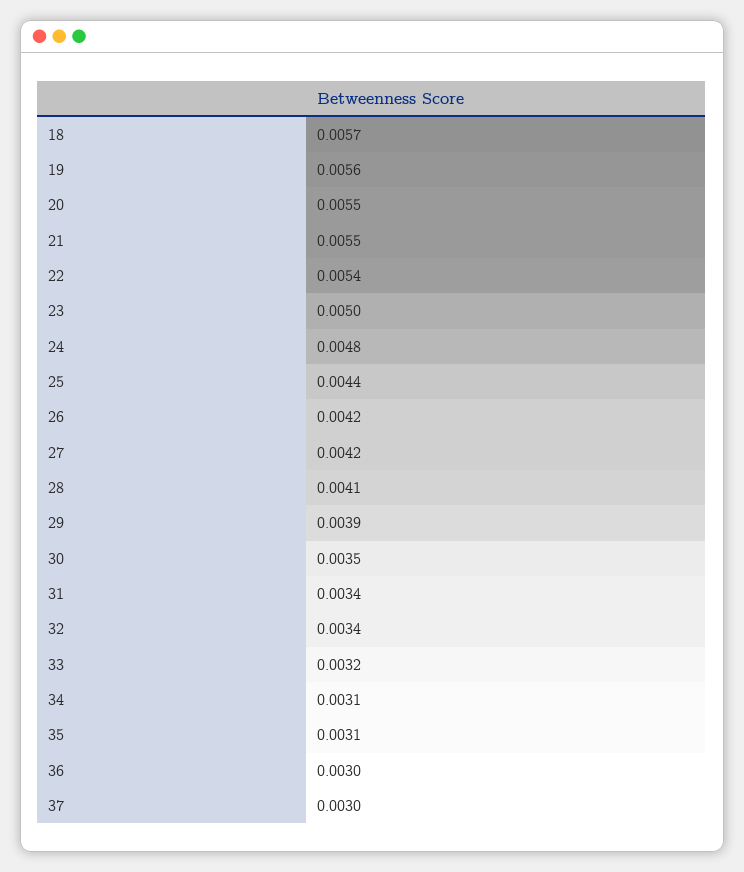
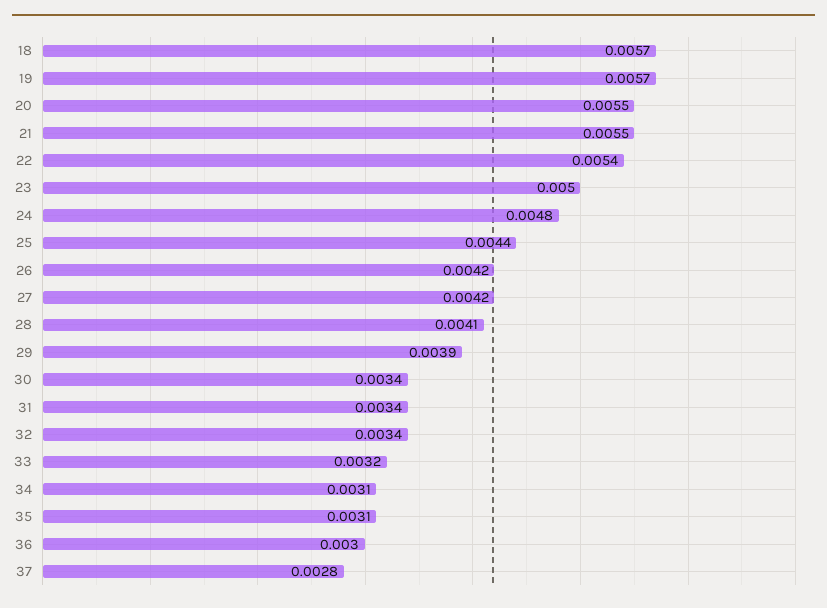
19: 0.0056 -> 0.0057
30: 0.0035 -> 0.0034
37: 0.003 -> 0.0028

